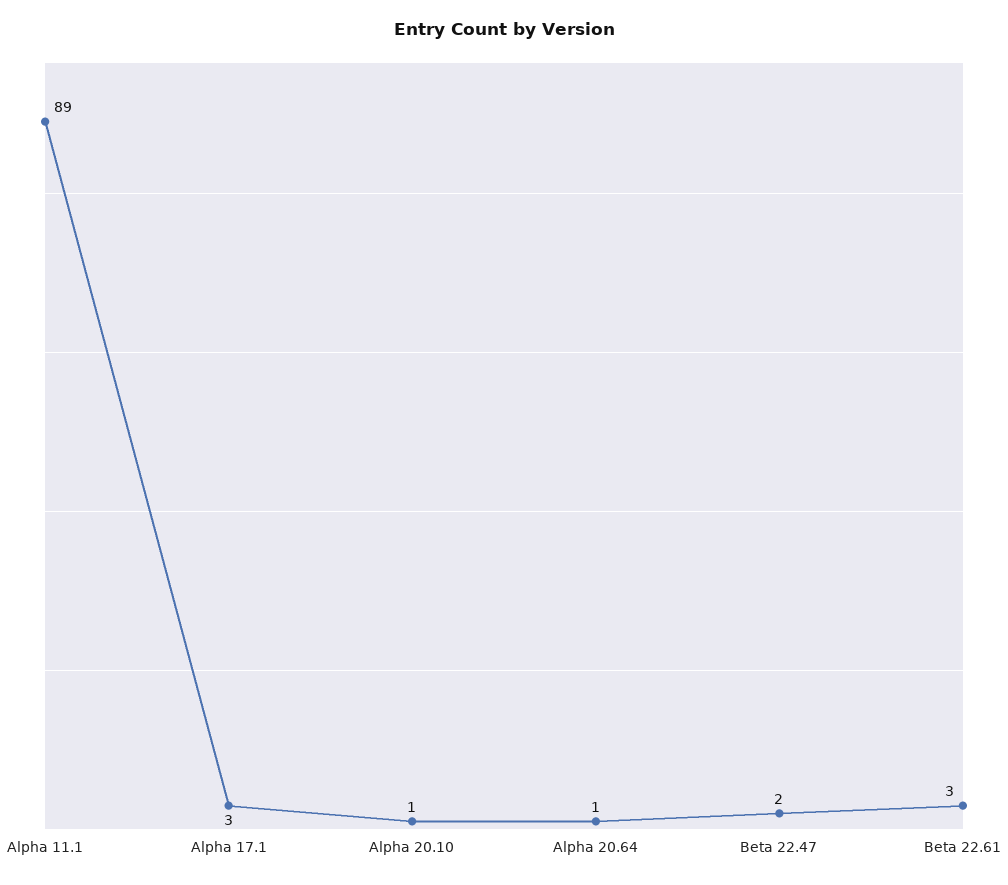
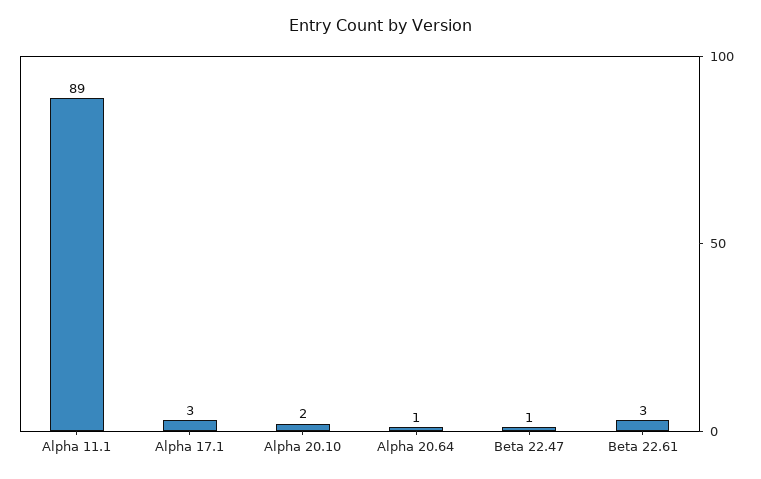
Alpha 20.10: 1 -> 2
Beta 22.47: 2 -> 1

